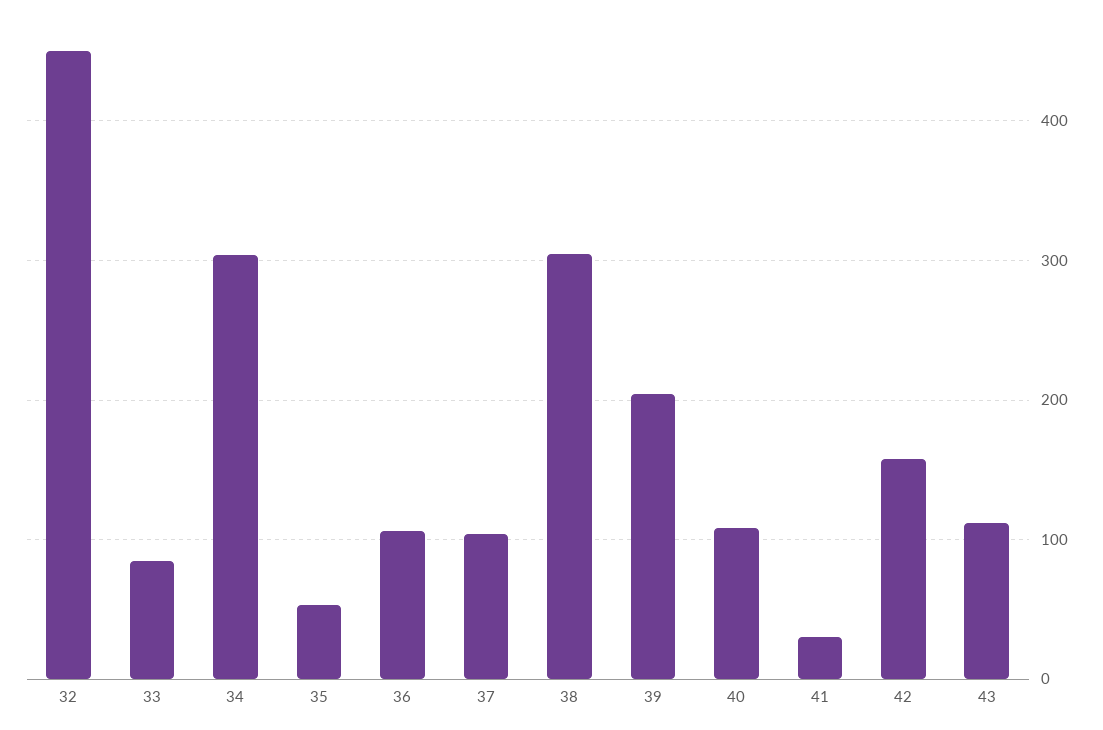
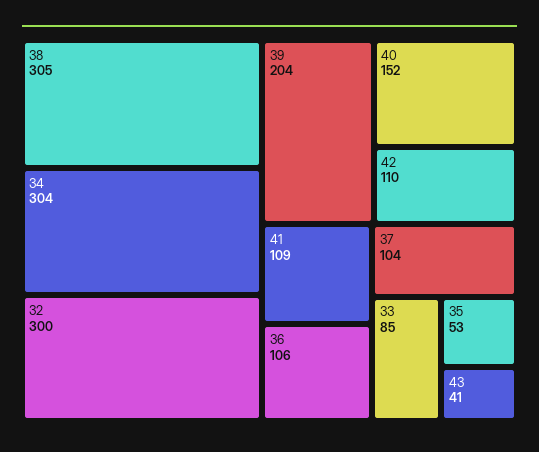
32: 450 -> 300
40: 110 -> 152
41: 30 -> 109
42: 160 -> 110
43: 110 -> 41

